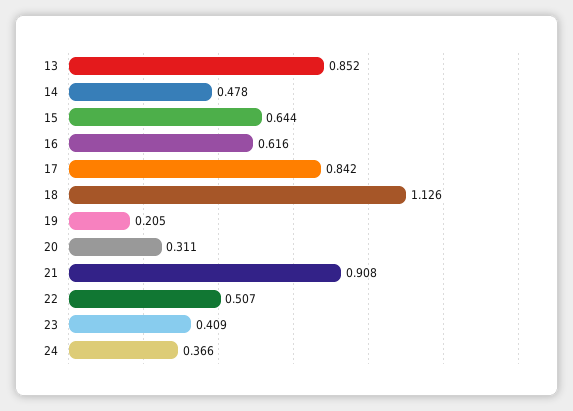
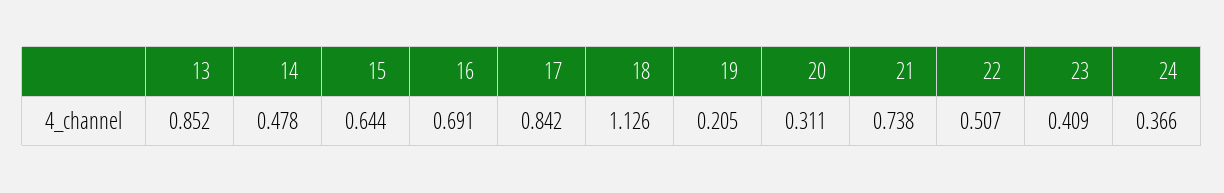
16: 0.616 -> 0.691
21: 0.908 -> 0.738

